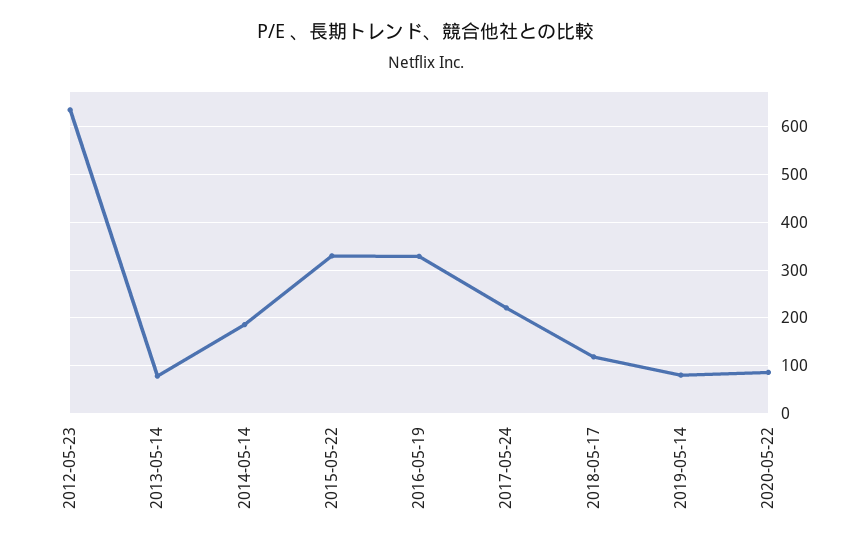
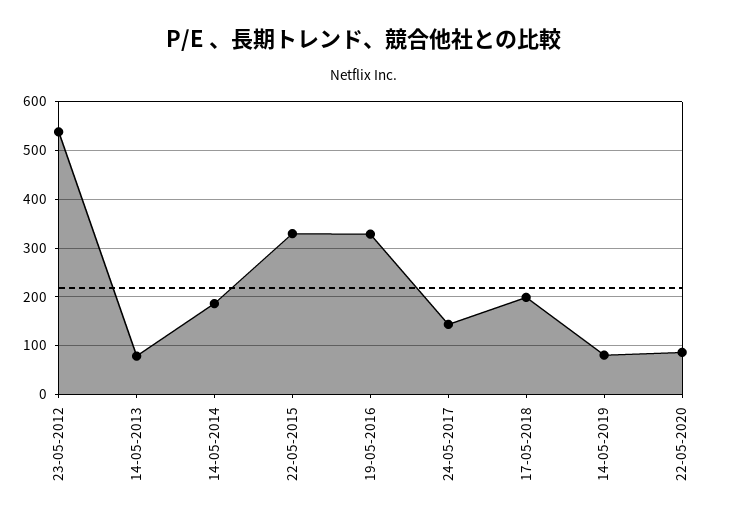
2012-05-23: 640 -> 540
2017-05-24: 220 -> 140
2018-05-17: 120 -> 200

